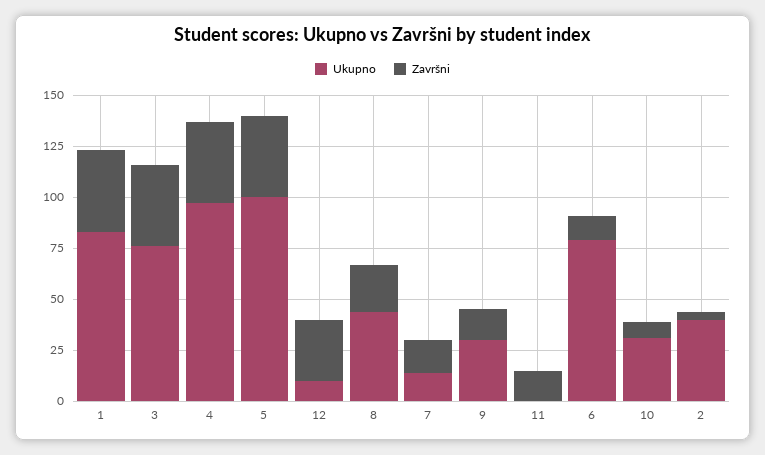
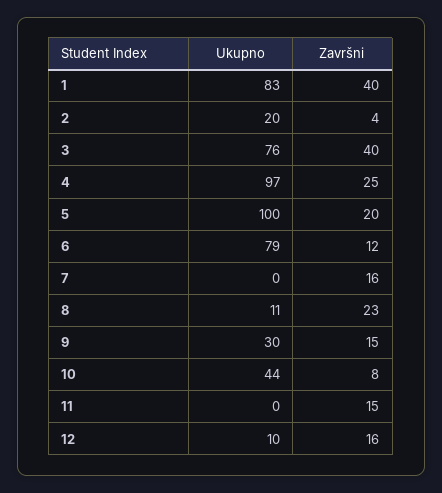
Završni, 4: 40 -> 25
Završni, 5: 40 -> 20
Završni, 12: 30 -> 16
Ukupno, 8: 45 -> 11
Ukupno, 7: 15 -> 0
Ukupno, 10: 30 -> 44
Ukupno, 2: 40 -> 20

